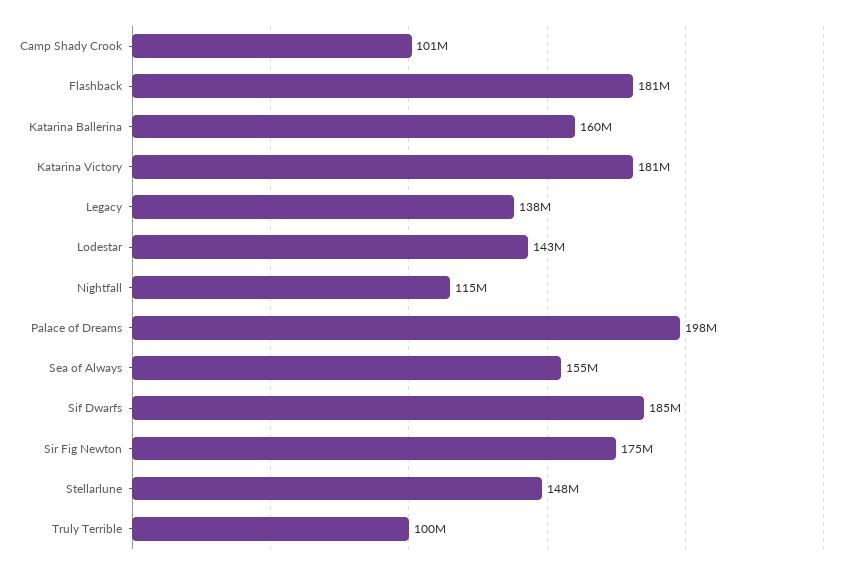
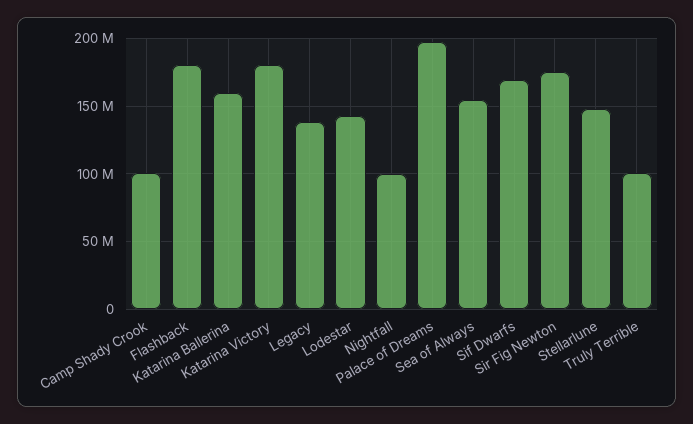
Nightfall: 115000000 -> 100000000
Sif Dwarfs: 185000000 -> 170000000

